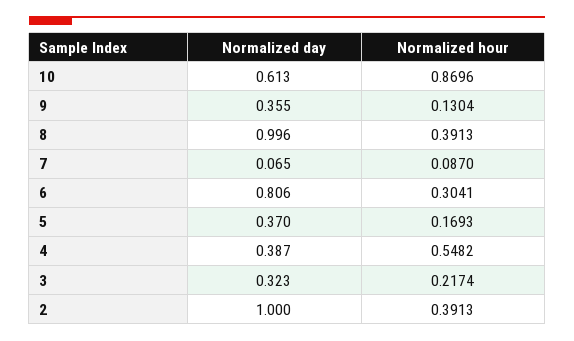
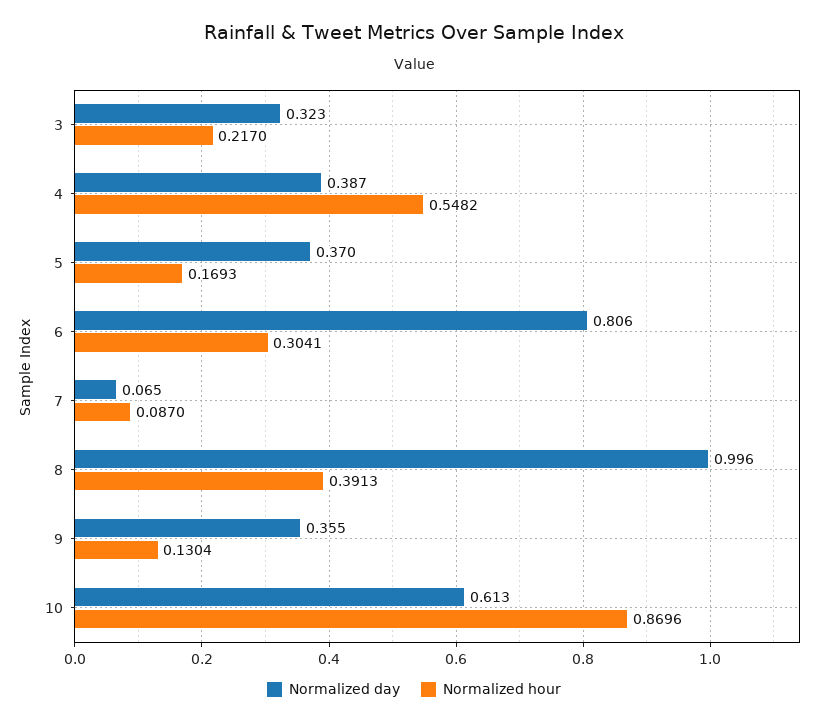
Normalized hour, 3: 0.2174 -> 0.217
Normalized day, 2: 1 -> none
Normalized hour, 2: 0.3913 -> none

